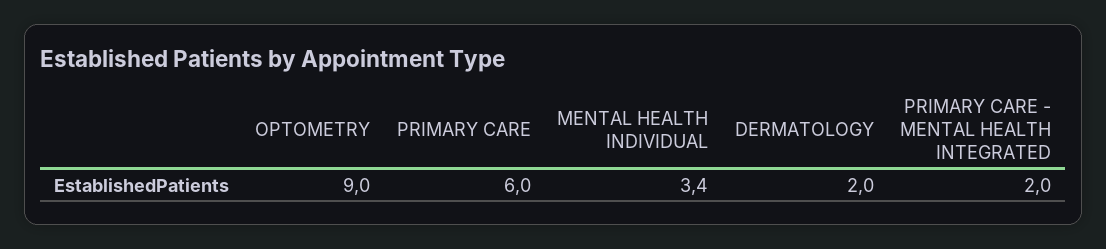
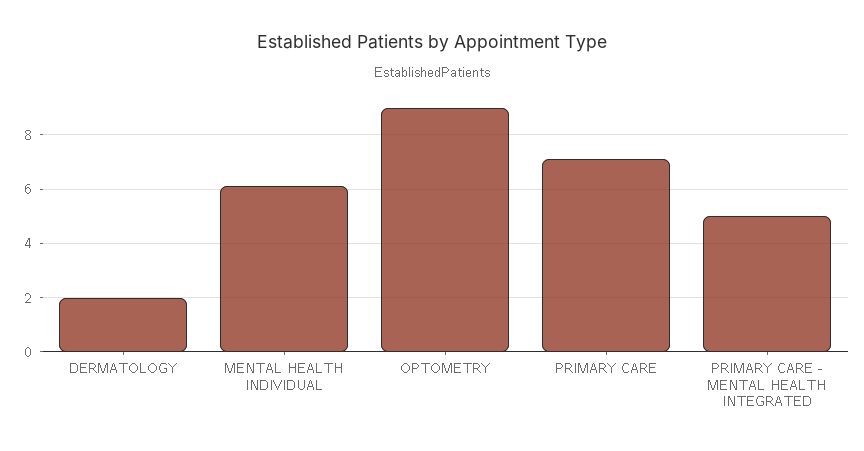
PRIMARY CARE: 6 -> 7
MENTAL HEALTH INDIVIDUAL: 3.4 -> 6
PRIMARY CARE - MENTAL HEALTH INTEGRATED: 2 -> 5

